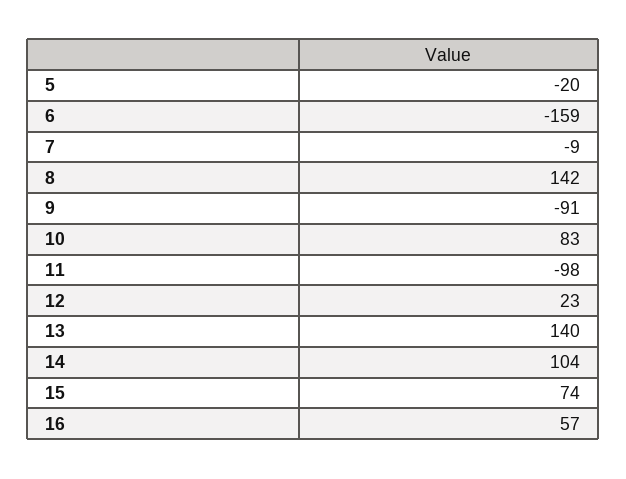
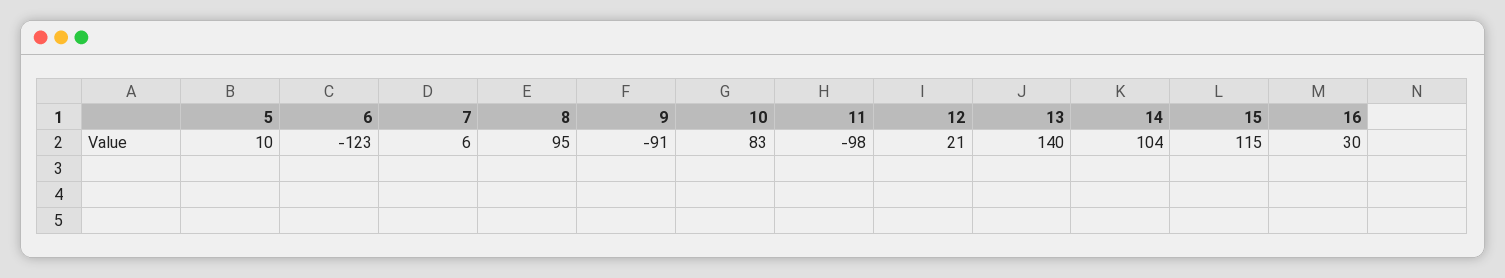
5: -20 -> 10
6: -159 -> -123
7: -9 -> 6
8: 142 -> 95
12: 23 -> 21
15: 74 -> 115
16: 57 -> 30

